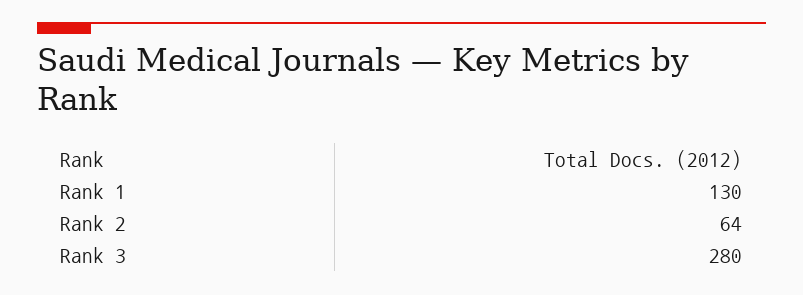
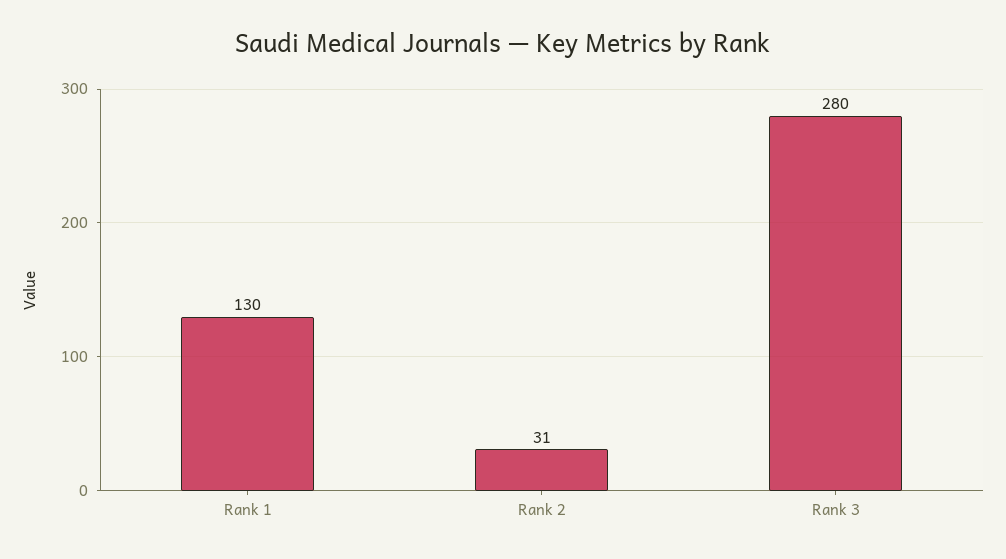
Rank 2: 64 -> 31

